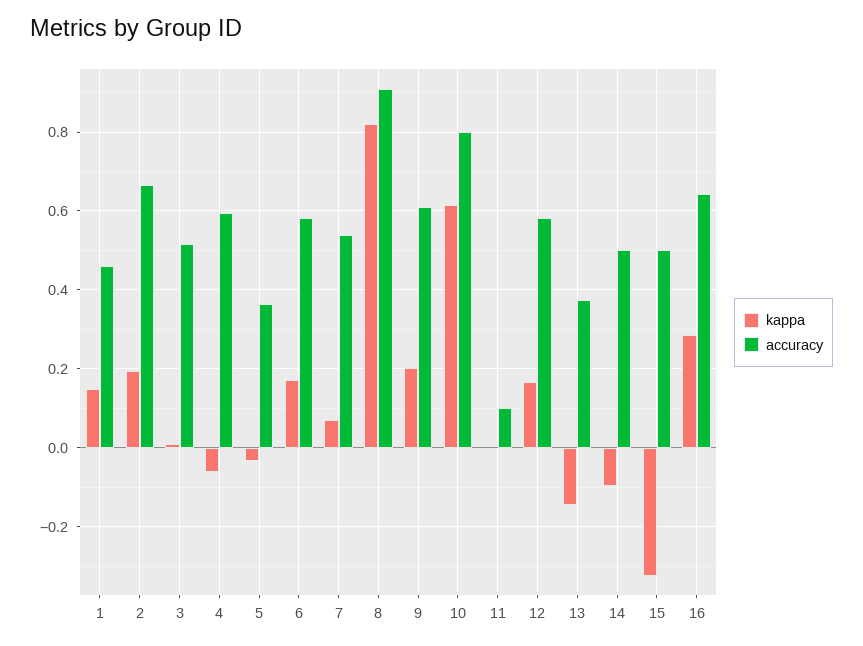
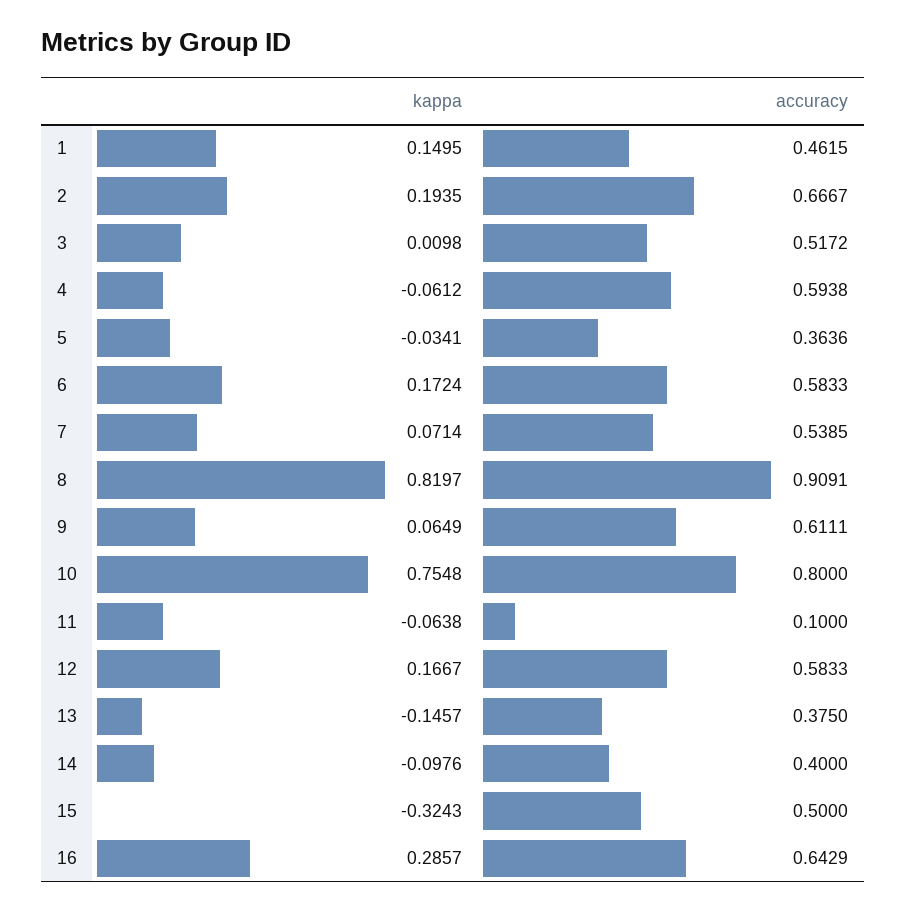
kappa, 9: 0.2 -> 0.0649
kappa, 10: 0.62 -> 0.7548
kappa, 11: 0 -> -0.0638
accuracy, 14: 0.5 -> 0.4

